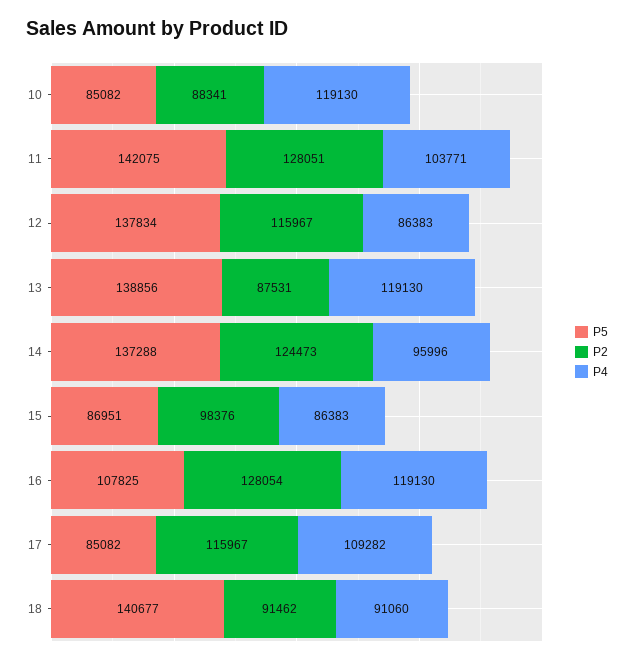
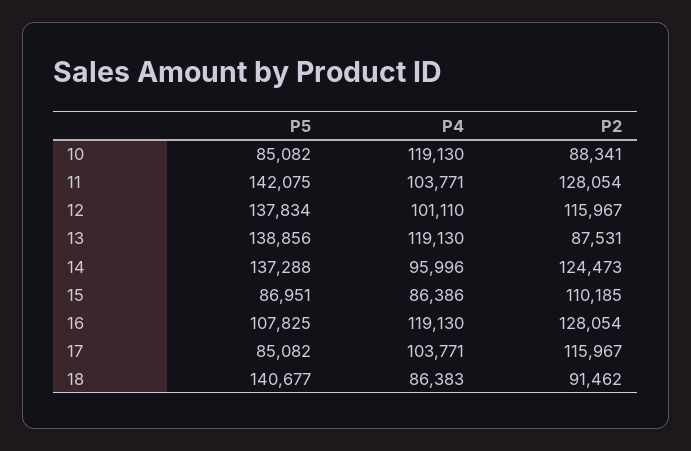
P2, 11: 128051 -> 128054
P4, 12: 86383 -> 101110
P2, 15: 98376 -> 110185
P4, 15: 86383 -> 86386
P4, 17: 109282 -> 103771
P4, 18: 91060 -> 86383

